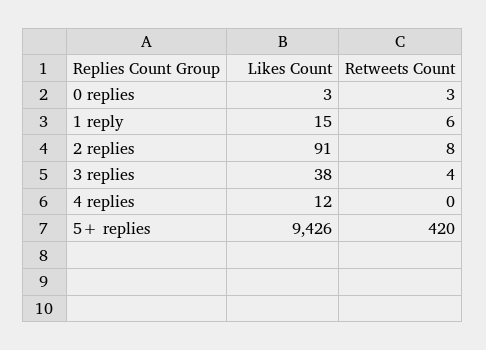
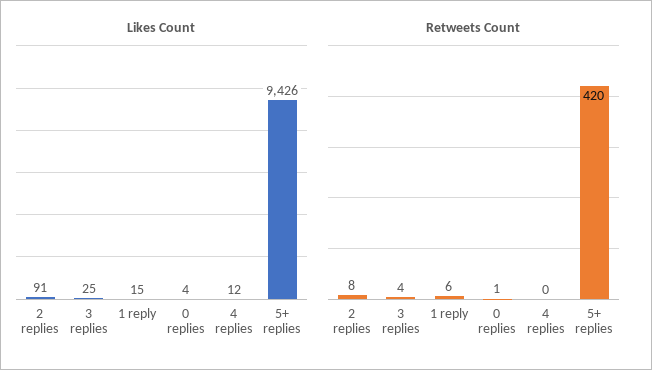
Likes Count, 0 replies: 3 -> 4
Retweets Count, 0 replies: 3 -> 1
Likes Count, 3 replies: 38 -> 25

